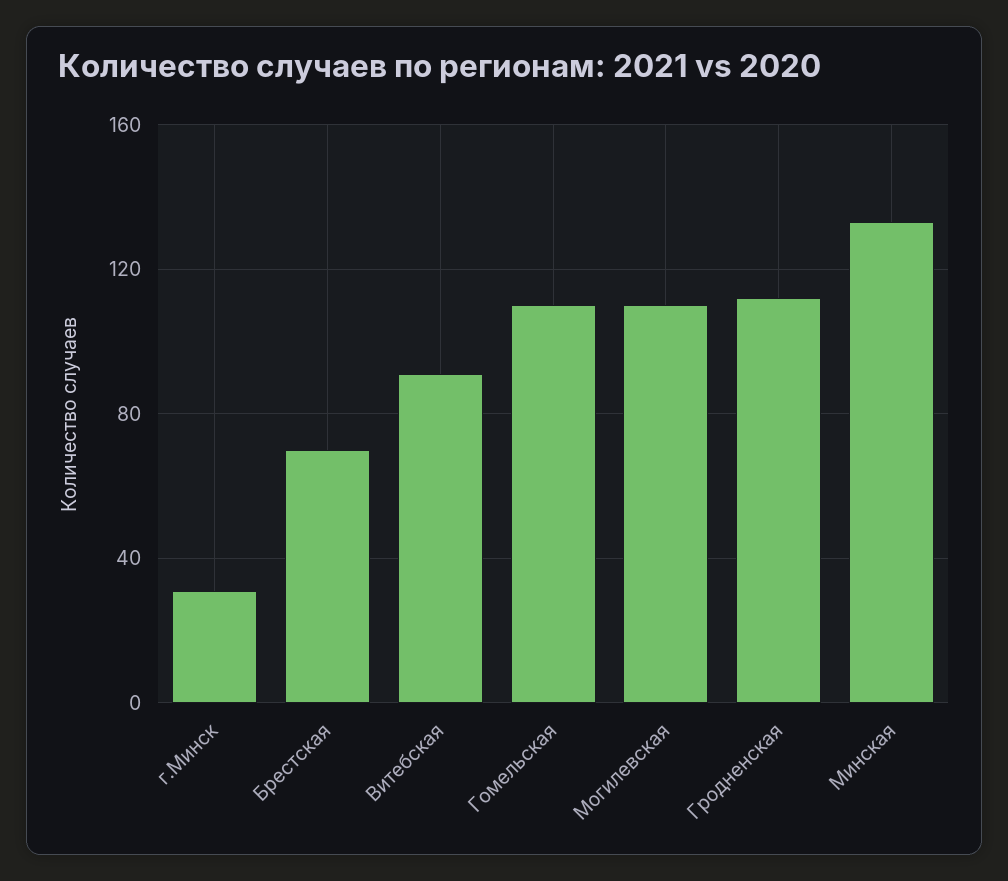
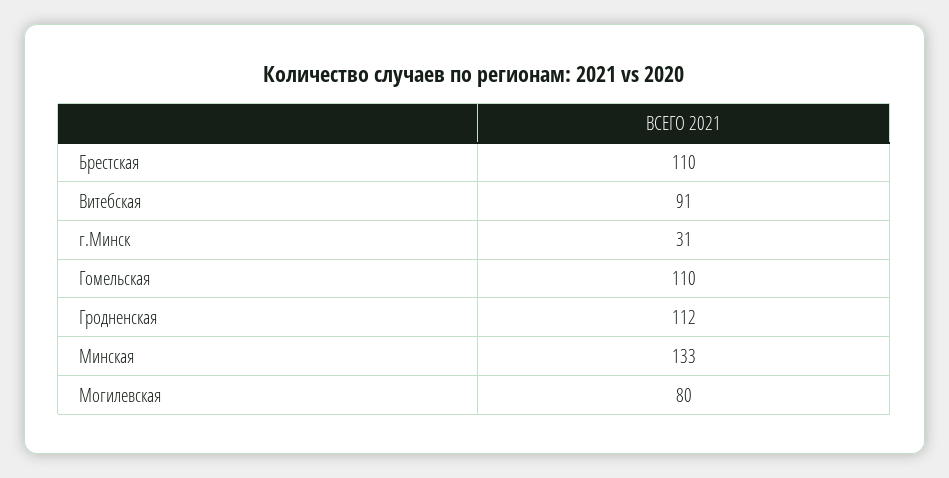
Брестская: 70 -> 110
Могилевская: 110 -> 80

